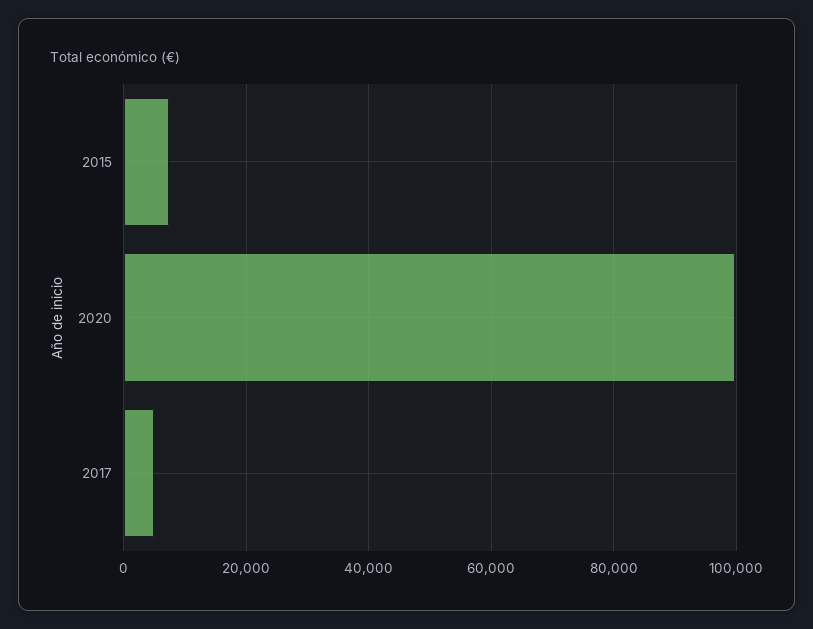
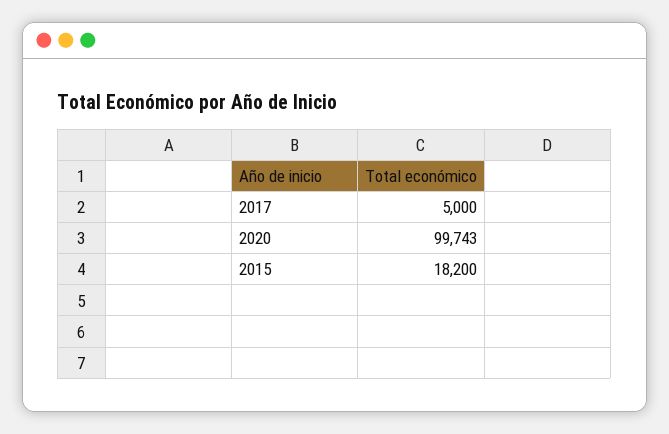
2015: 8000 -> 18200

